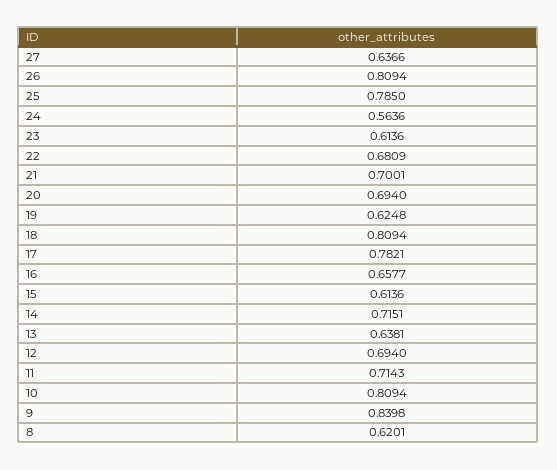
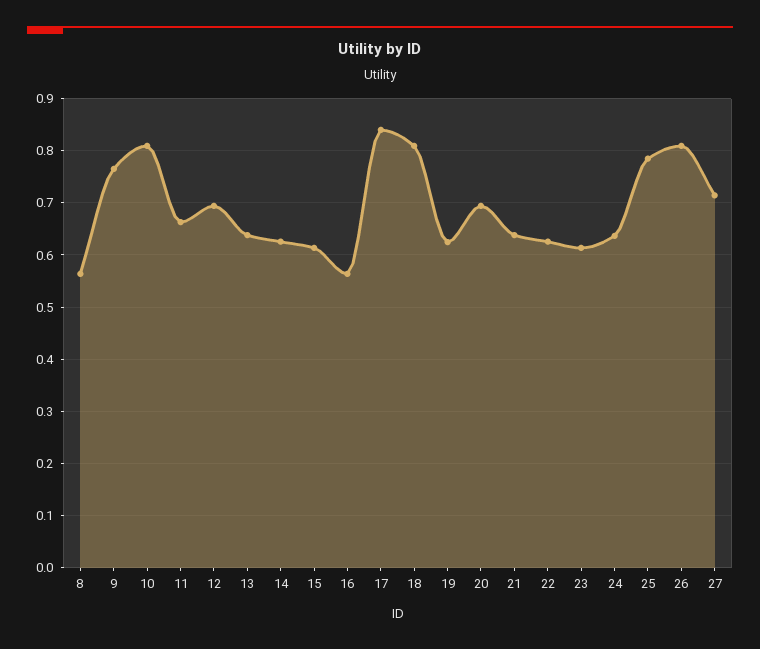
27: 0.6366 -> 0.72
24: 0.5636 -> 0.64
22: 0.6809 -> 0.62
21: 0.7001 -> 0.64
17: 0.7821 -> 0.84
16: 0.6577 -> 0.56
14: 0.7151 -> 0.62
11: 0.7143 -> 0.66
9: 0.8398 -> 0.76
8: 0.6201 -> 0.56

